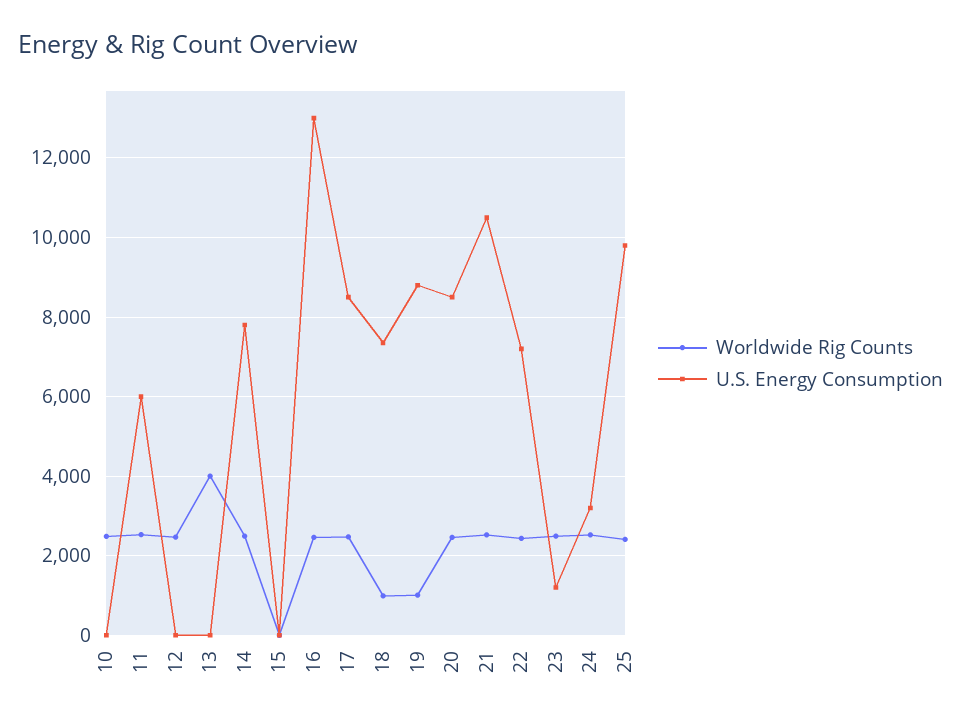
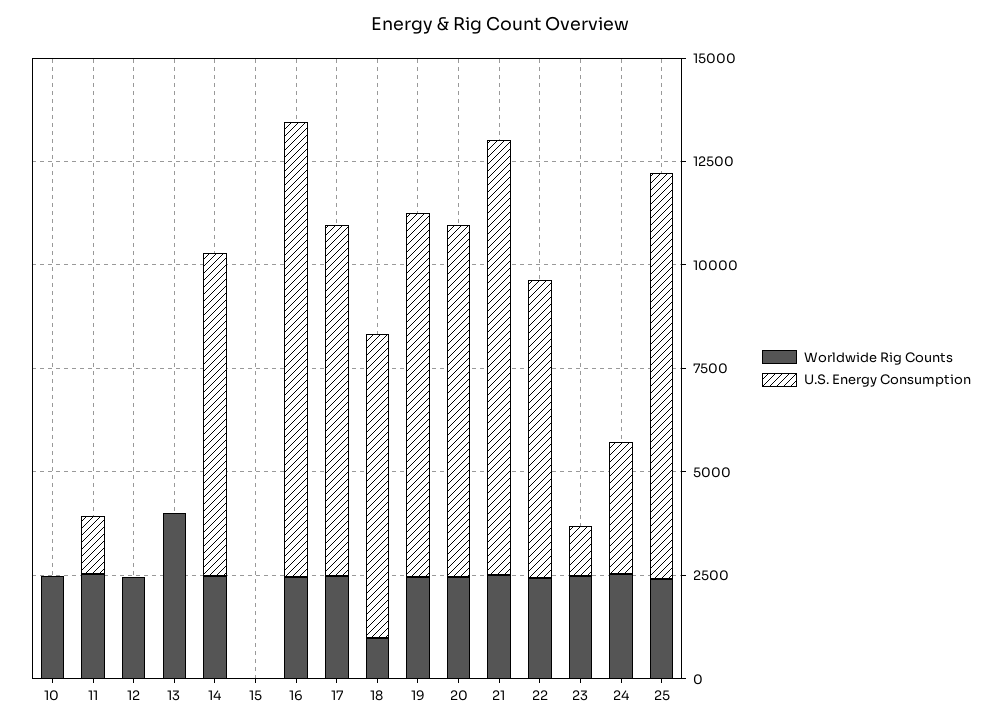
U.S. Energy Consumption, 11: 6000 -> 1500
U.S. Energy Consumption, 16: 13000 -> 11000
Worldwide Rig Counts, 19: 1000 -> 2500

